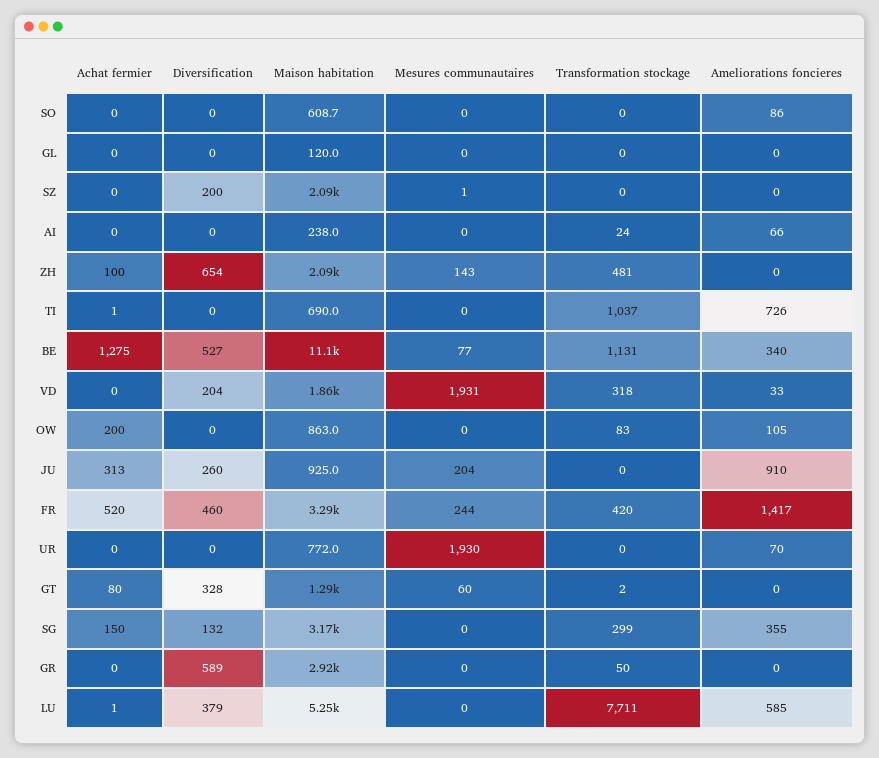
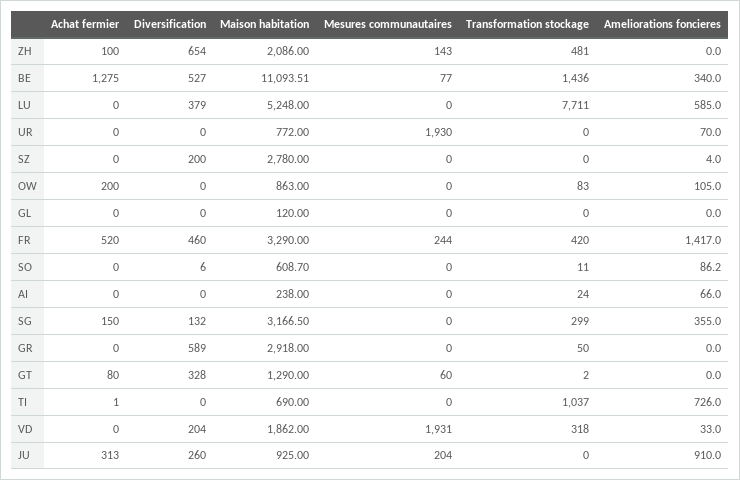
Diversification, SO: 0 -> 6
Transformation stockage, SO: 0 -> 11
Maison habitation, SZ: 2090 -> 2780
Mesures communautaires, SZ: 1 -> 0
Ameliorations foncieres, SZ: 0 -> 4
Transformation stockage, BE: 1131 -> 1436
Achat fermier, LU: 1 -> 0

